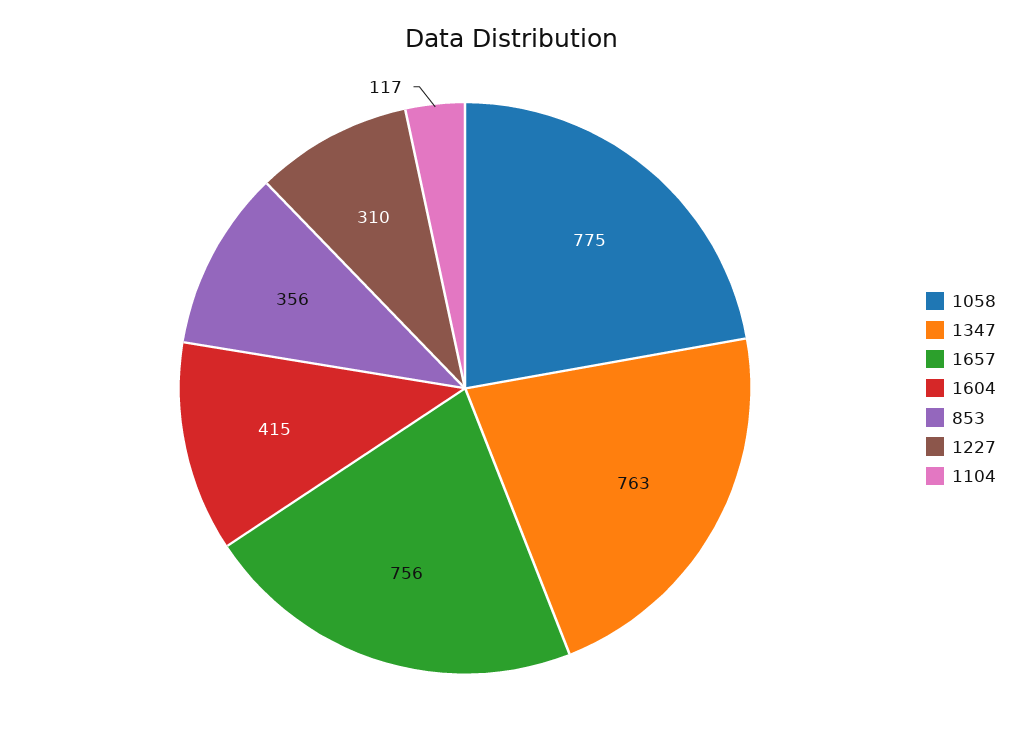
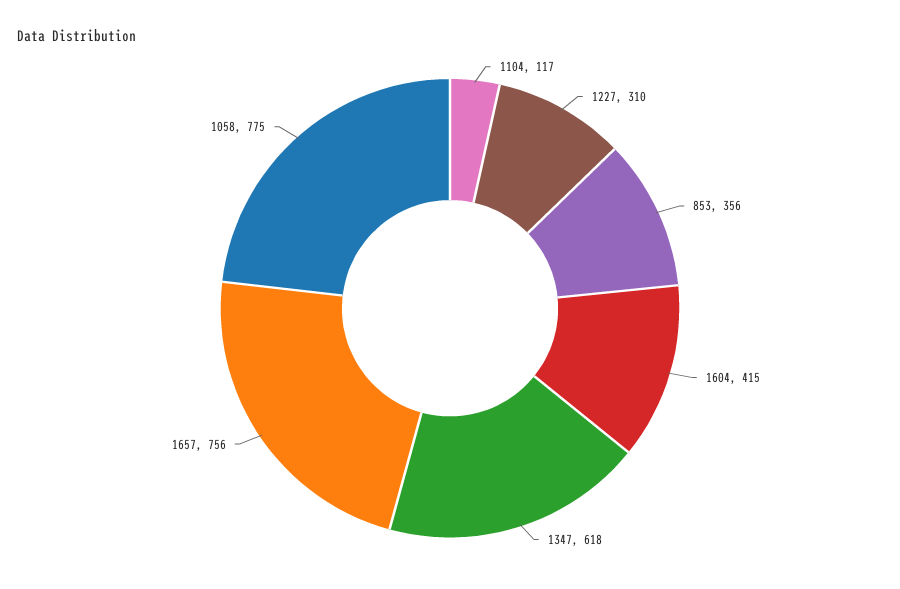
1347: 763 -> 618

